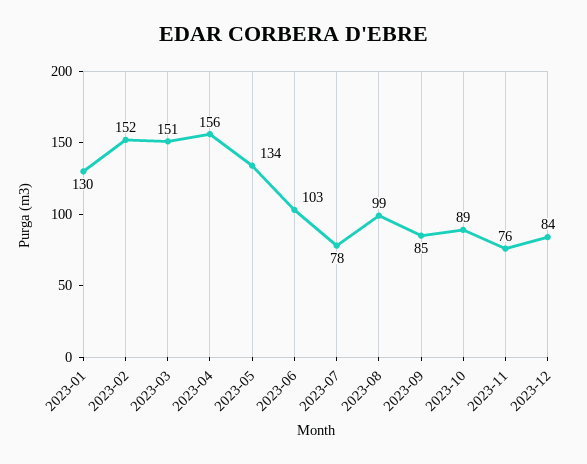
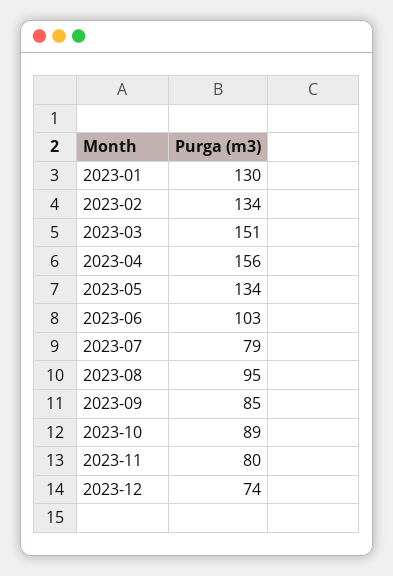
2023-02: 152 -> 134
2023-07: 78 -> 79
2023-08: 99 -> 95
2023-11: 76 -> 80
2023-12: 84 -> 74

